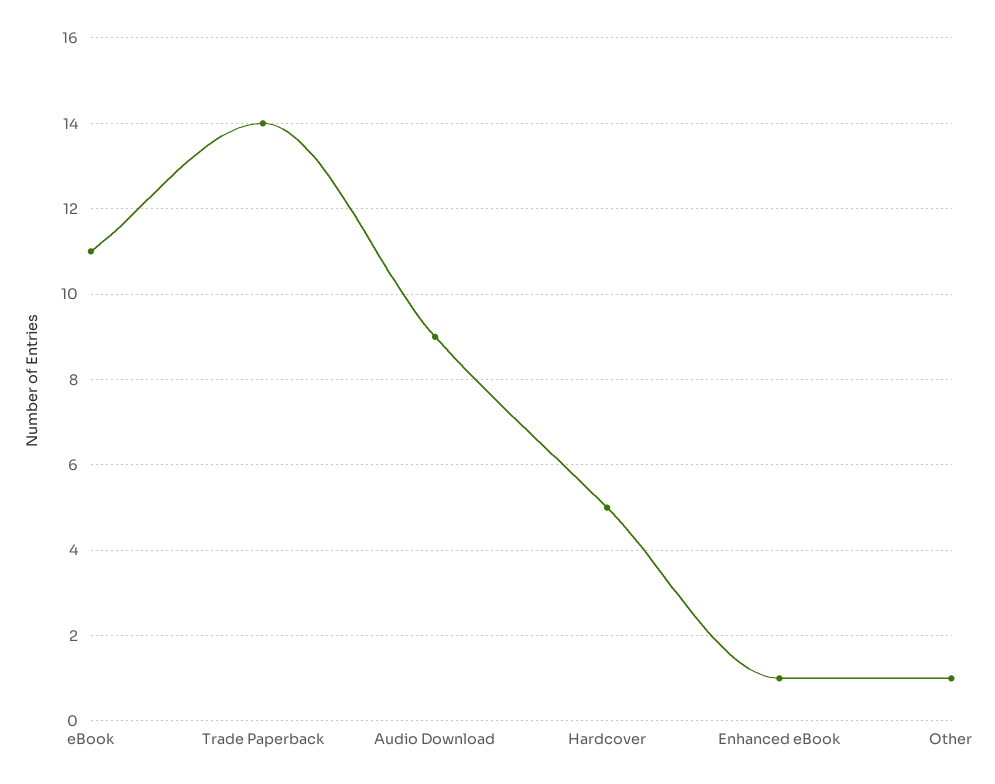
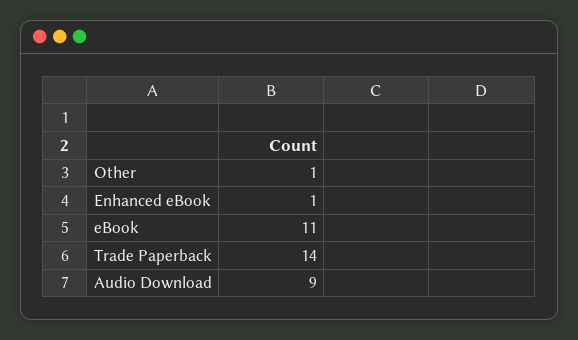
Hardcover: 5 -> none

